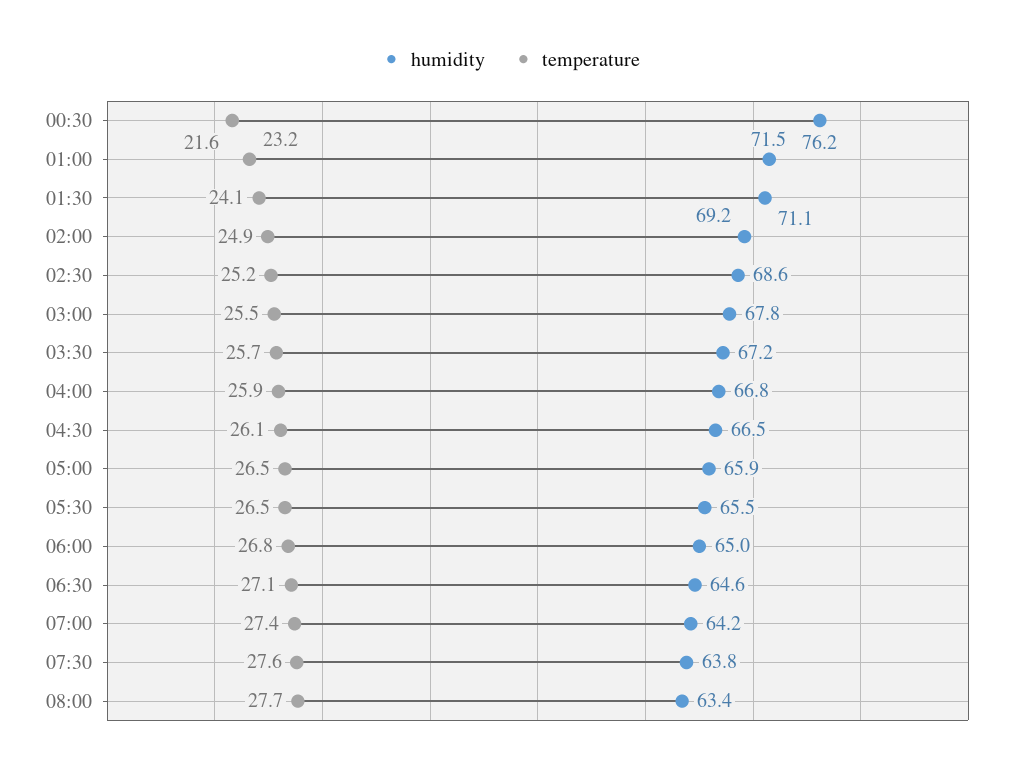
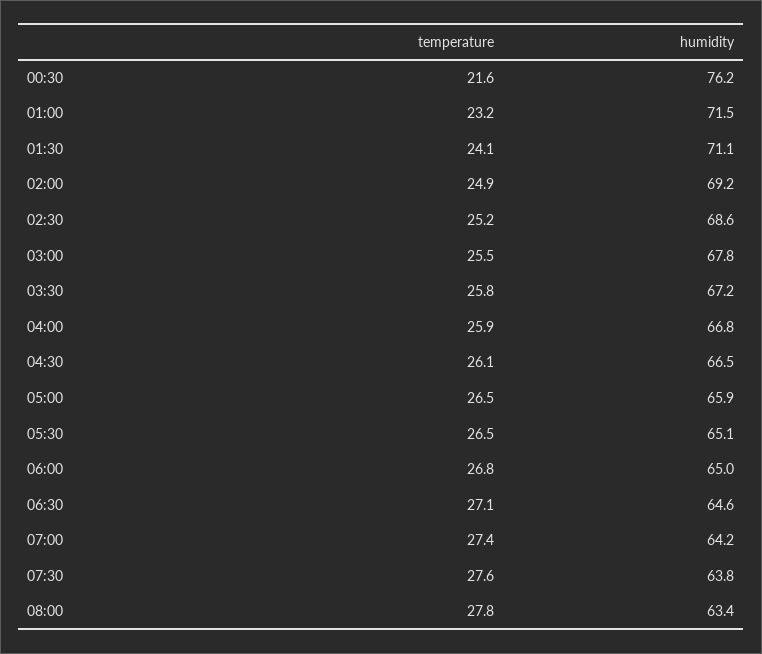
temperature, 03:30: 25.7 -> 25.8
humidity, 05:30: 65.5 -> 65.1
temperature, 08:00: 27.7 -> 27.8

